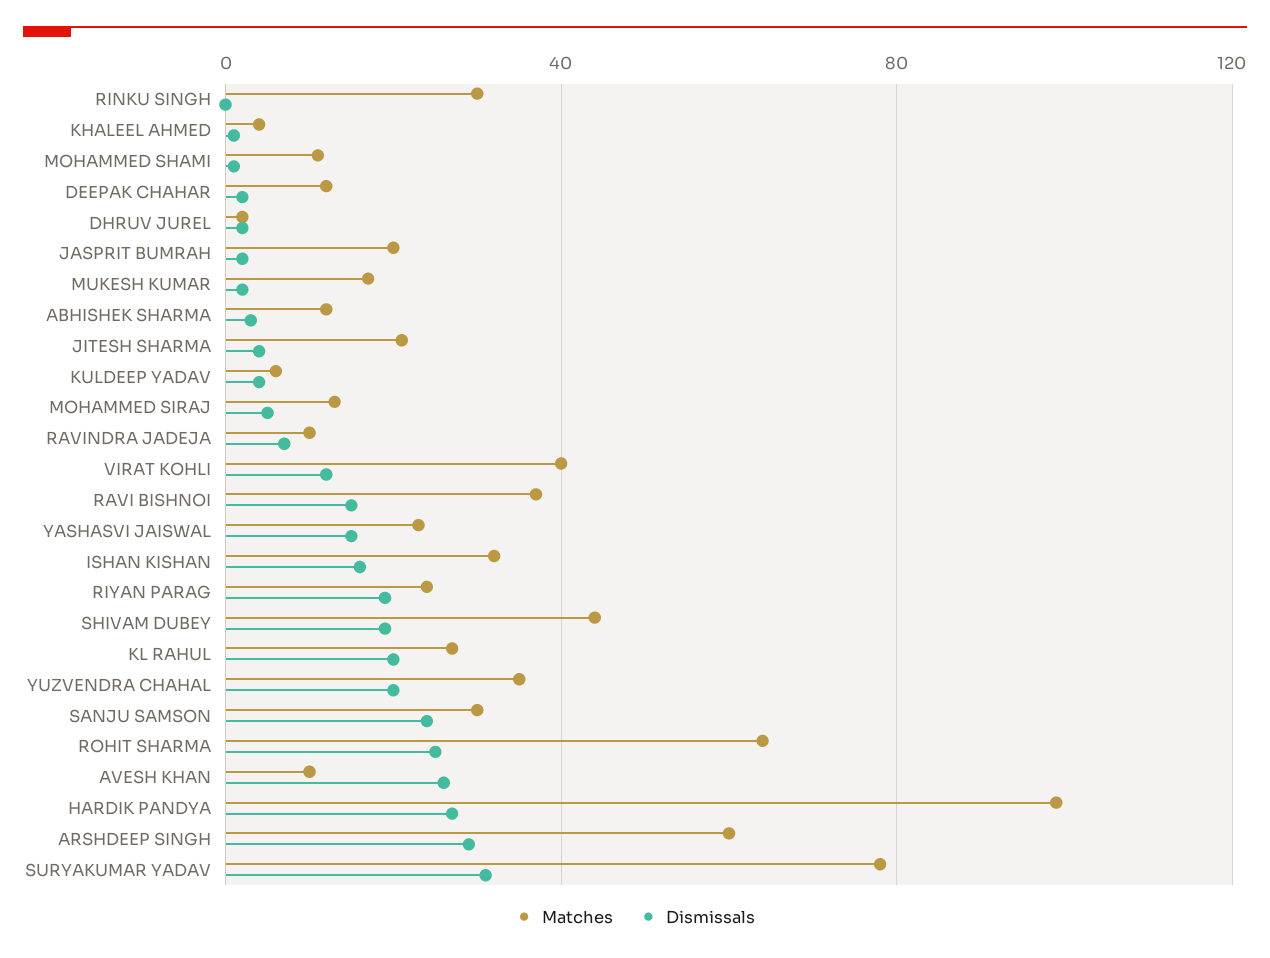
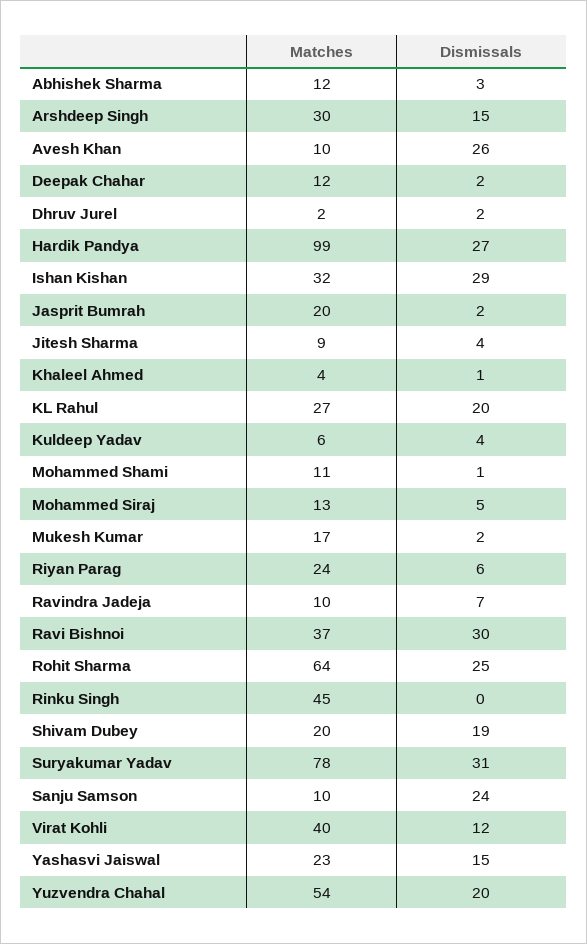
Matches, RINKU SINGH: 30 -> 45
Matches, JITESH SHARMA: 20 -> 9
Dismissals, RAVI BISHNOI: 15 -> 30
Dismissals, ISHAN KISHAN: 15 -> 29
Dismissals, RIYAN PARAG: 20 -> 6
Matches, SHIVAM DUBEY: 45 -> 20
Matches, YUZVENDRA CHAHAL: 35 -> 54
Matches, SANJU SAMSON: 30 -> 10
Matches, ARSHDEEP SINGH: 60 -> 30
Dismissals, ARSHDEEP SINGH: 30 -> 15

